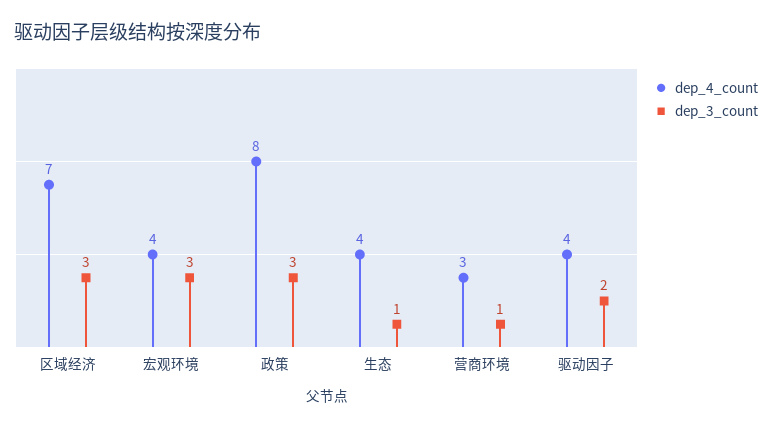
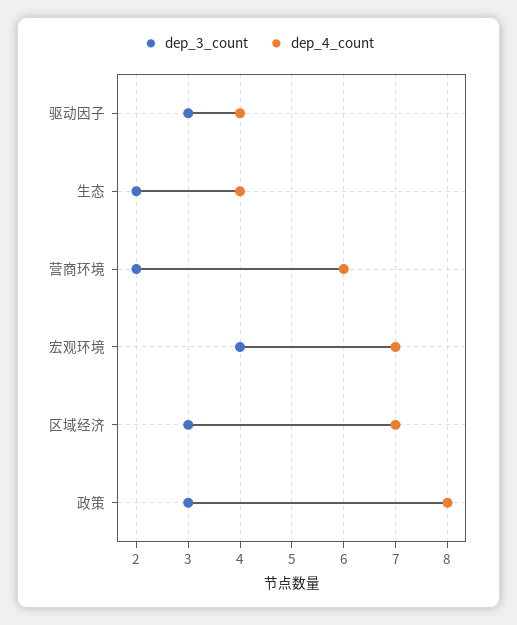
dep_4_count, 宏观环境: 4 -> 7
dep_3_count, 宏观环境: 3 -> 4
dep_3_count, 生态: 1 -> 2
dep_4_count, 营商环境: 3 -> 6
dep_3_count, 营商环境: 1 -> 2
dep_3_count, 驱动因子: 2 -> 3

